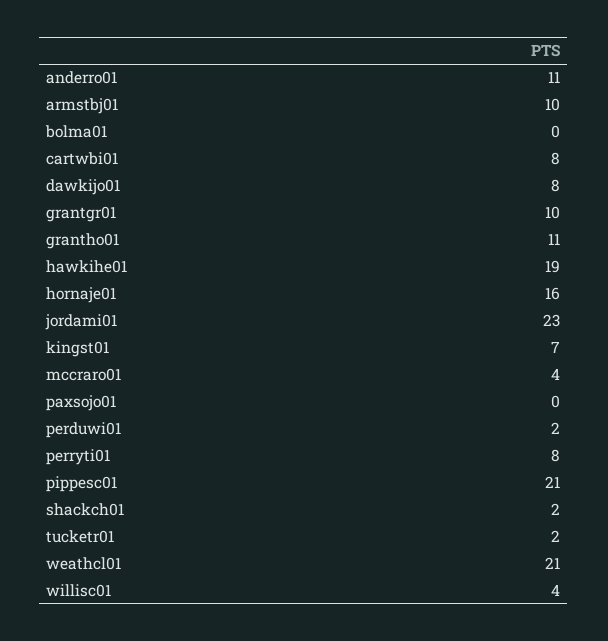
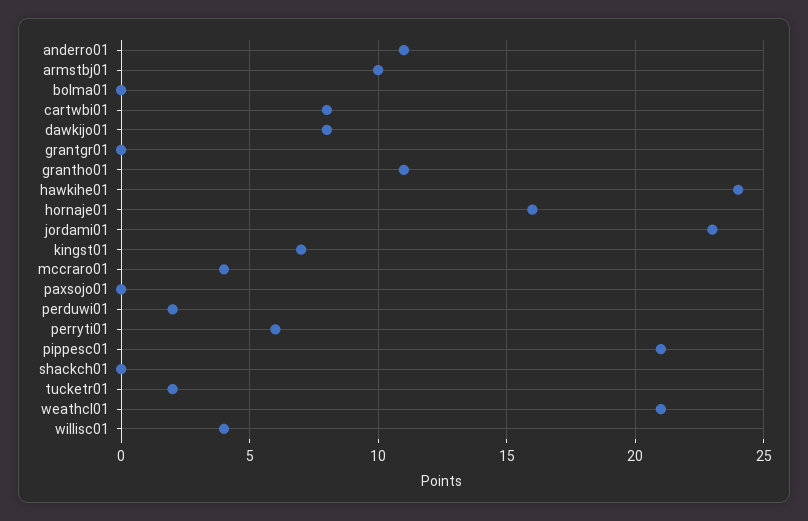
grantgr01: 10 -> 0
hawkihe01: 19 -> 24
perryti01: 8 -> 6
shackch01: 2 -> 0

